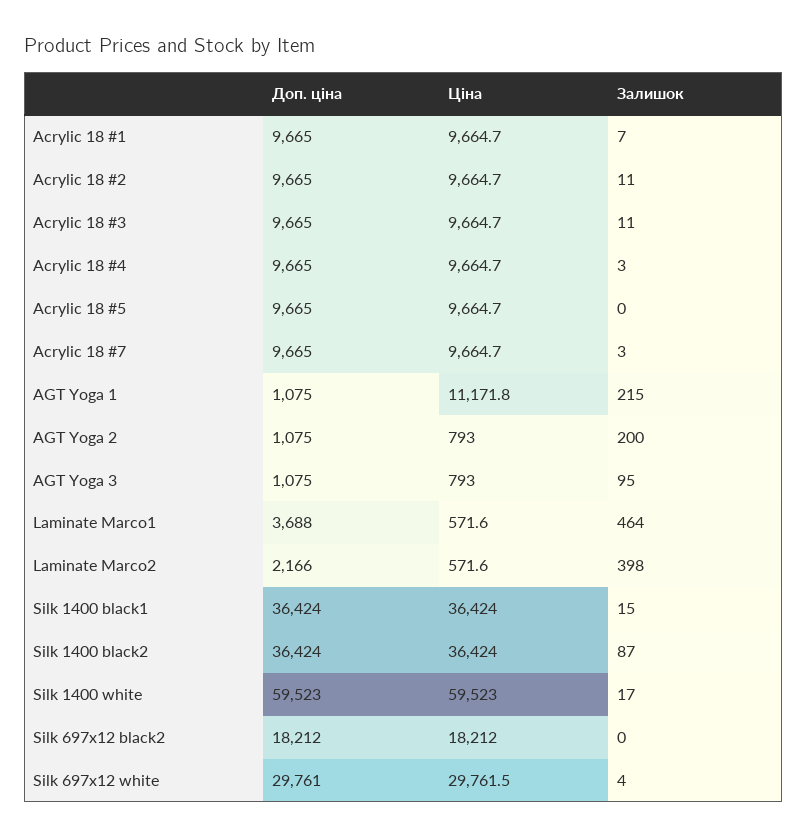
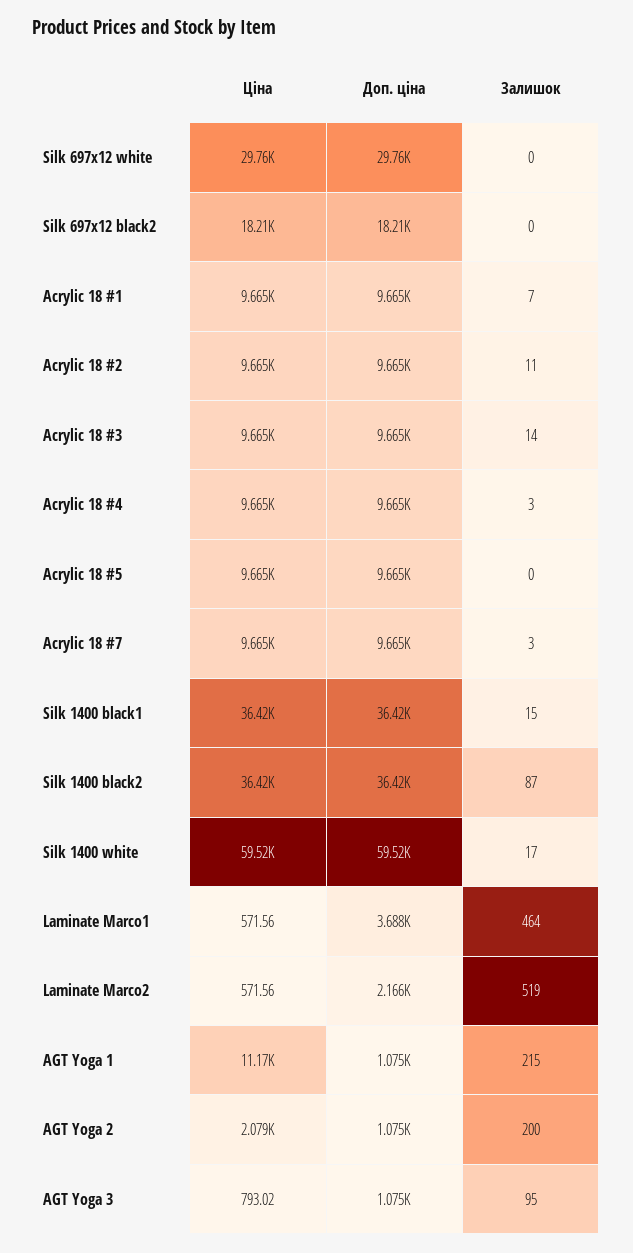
Залишок, Acrylic 18 #3: 11 -> 14
Ціна, AGT Yoga 2: 793 -> 2079
Залишок, Laminate Marco2: 398 -> 519
Залишок, Silk 697x12 white: 4 -> 0

